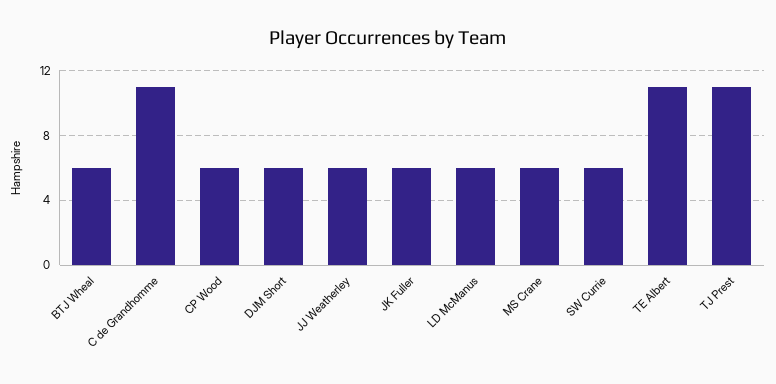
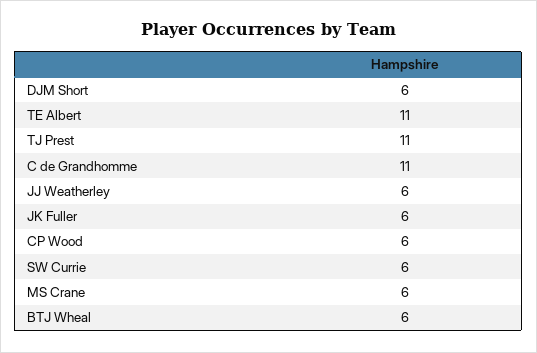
LD McManus: 6 -> none

